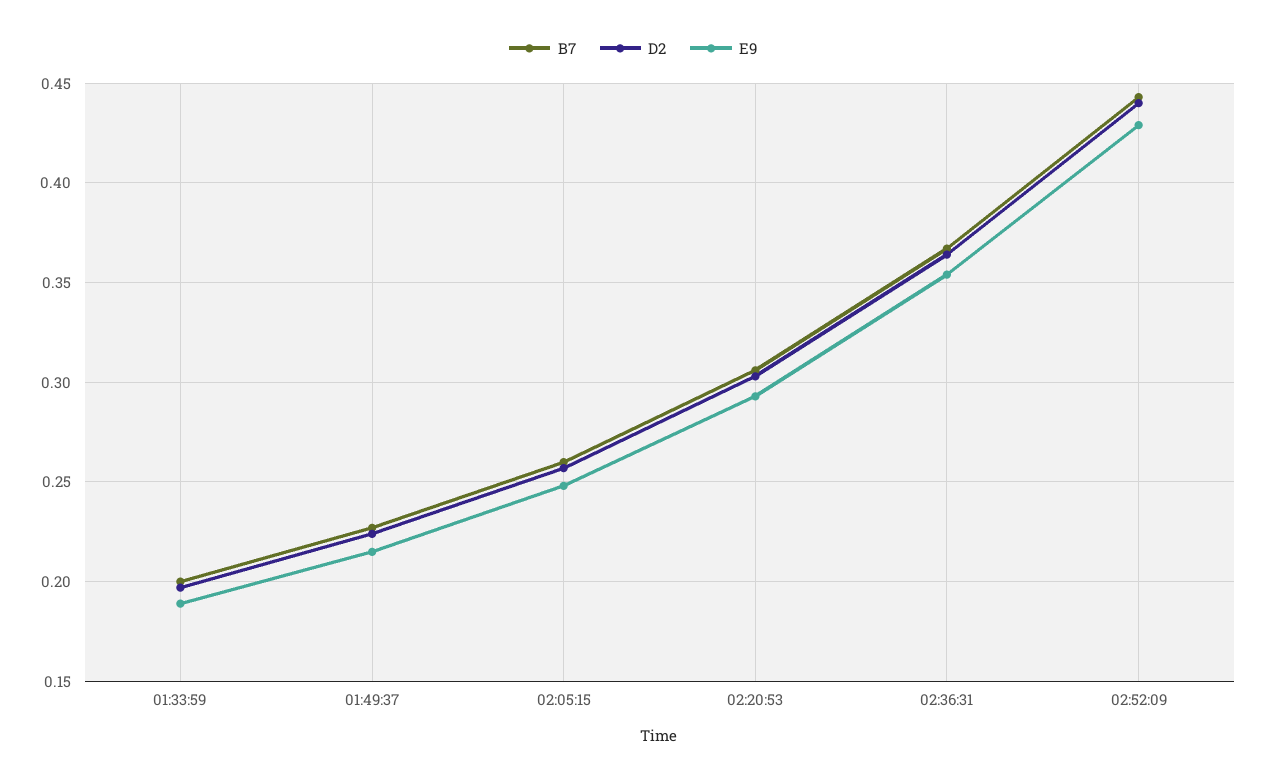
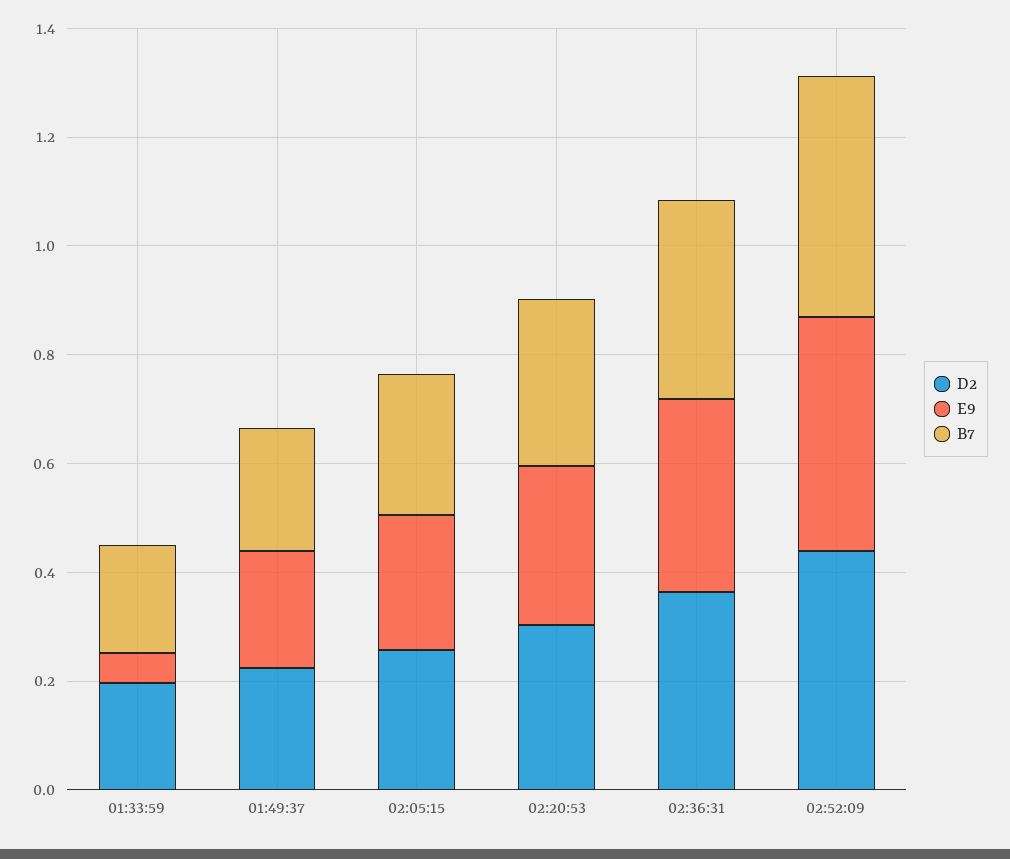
E9, 01:33:59: 0.19 -> 0.05

